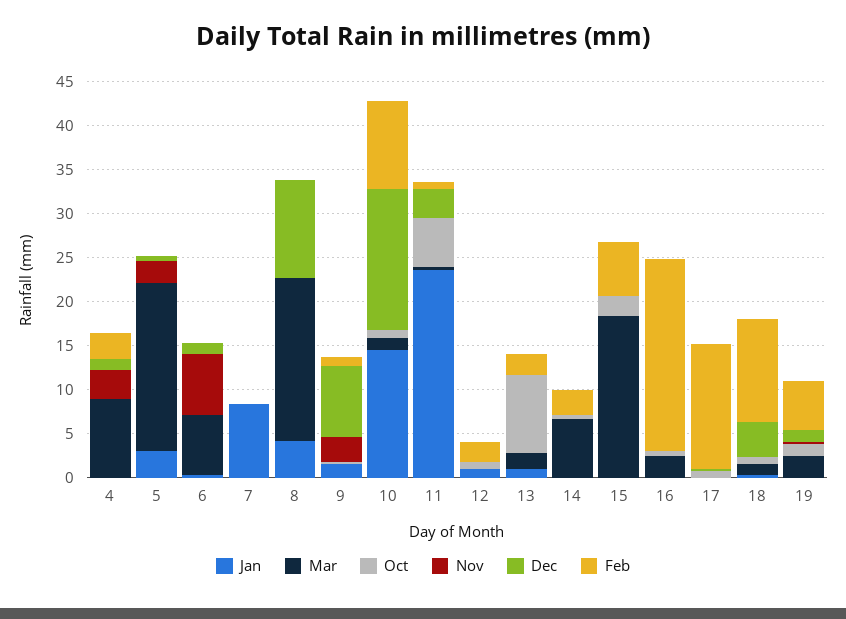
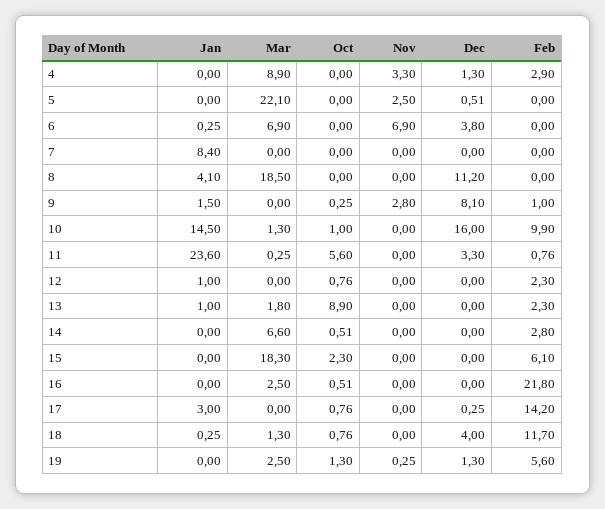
Jan, 5: 3 -> 0
Mar, 5: 19 -> 22.1
Dec, 6: 1 -> 3.8
Jan, 17: 0 -> 3

